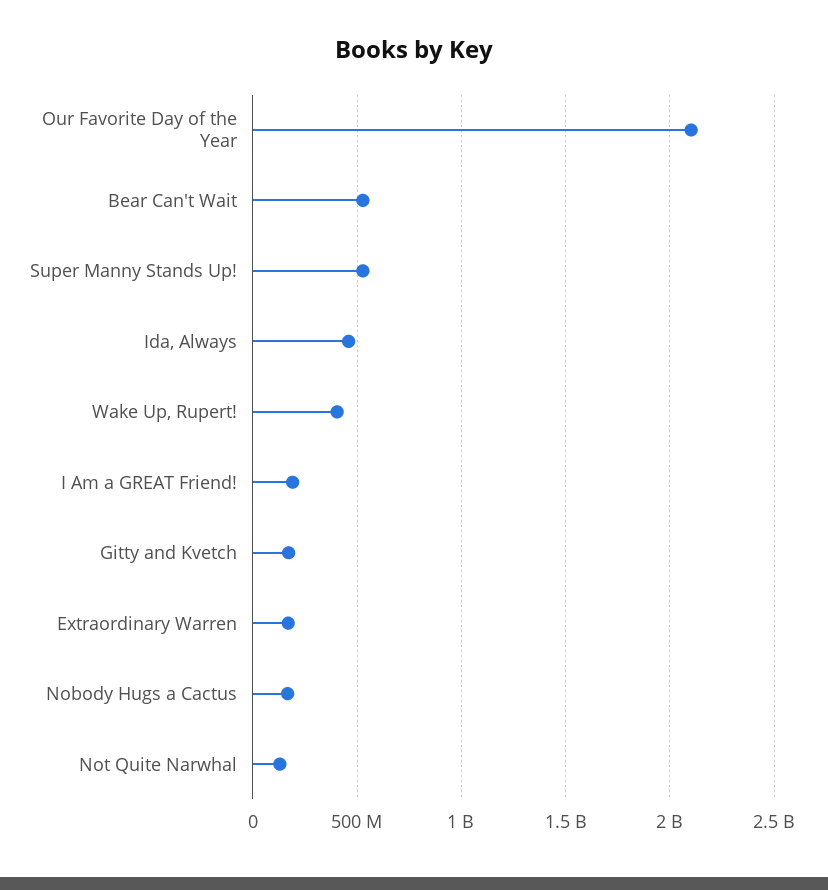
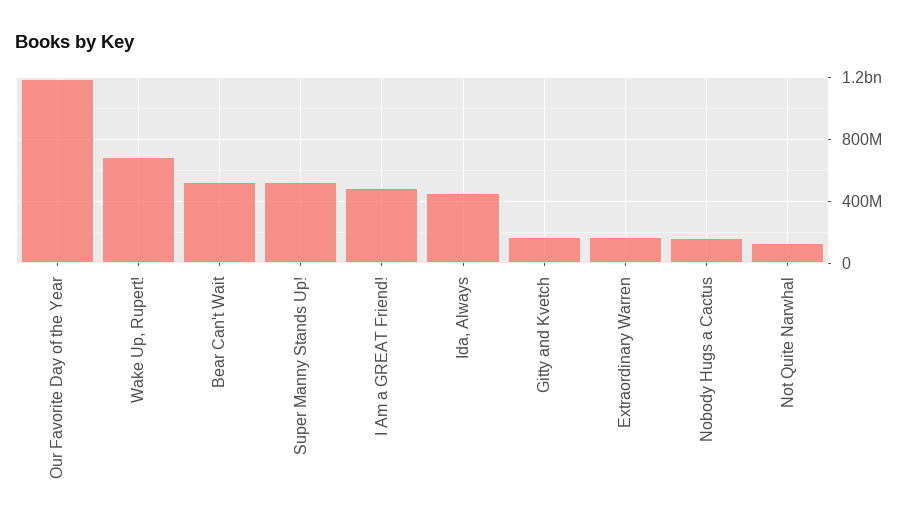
Our Favorite Day of the Year: 2100000000 -> 1200000000
Wake Up, Rupert!: 400000000 -> 700000000
I Am a GREAT Friend!: 200000000 -> 500000000

